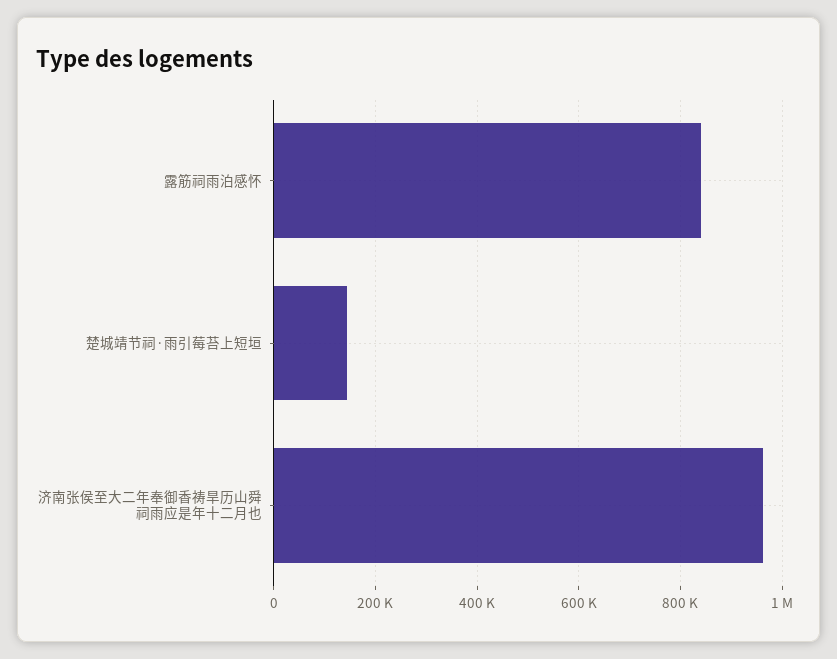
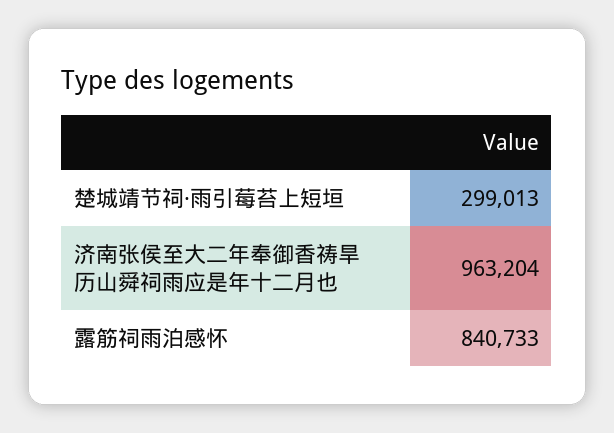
楚城靖节祠·雨引莓苔上短垣: 140000 -> 299013

